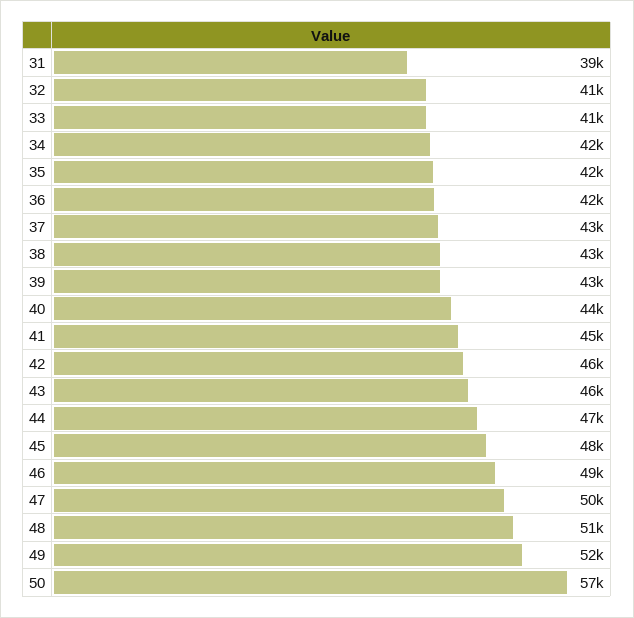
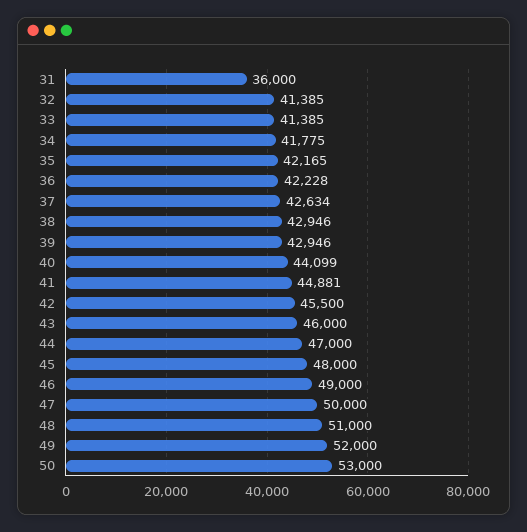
31: 39000 -> 36000
50: 57000 -> 53000

